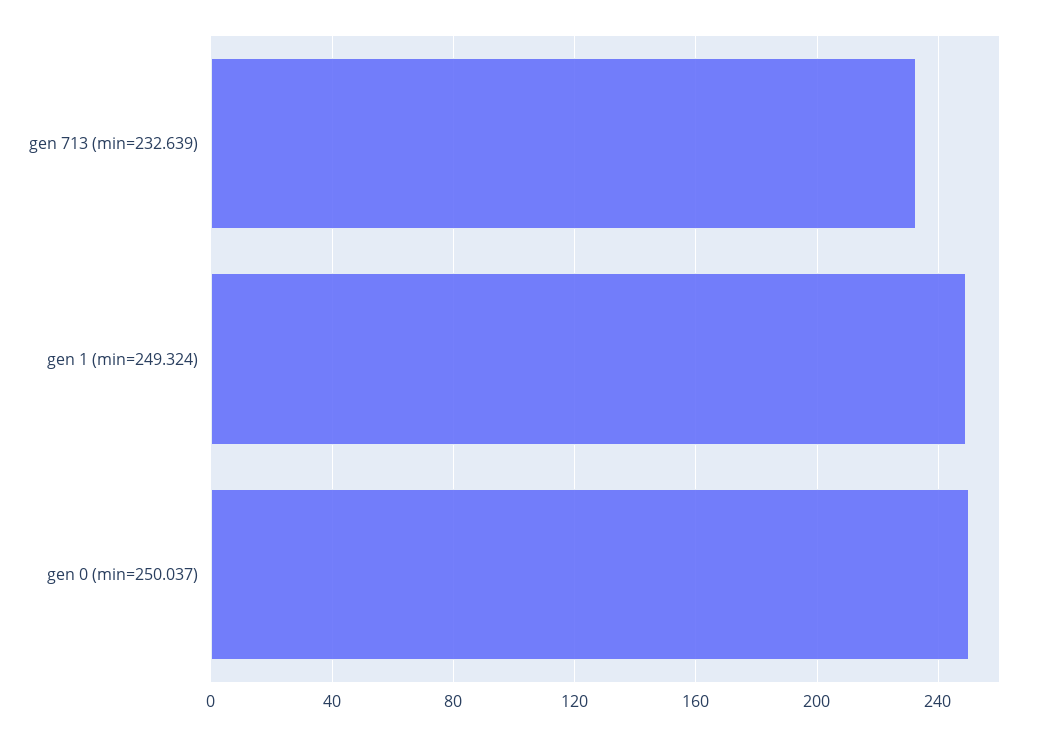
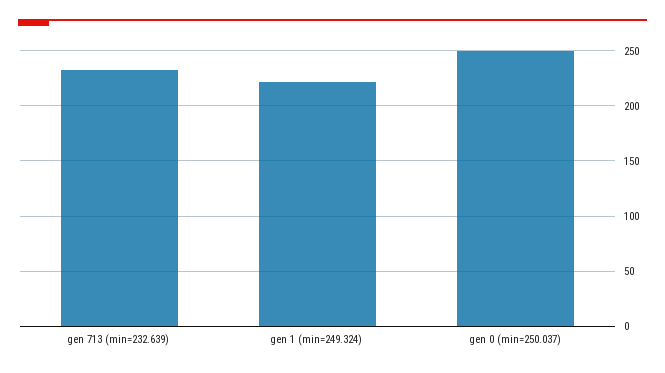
gen 1 (min=249.324): 250 -> 220

